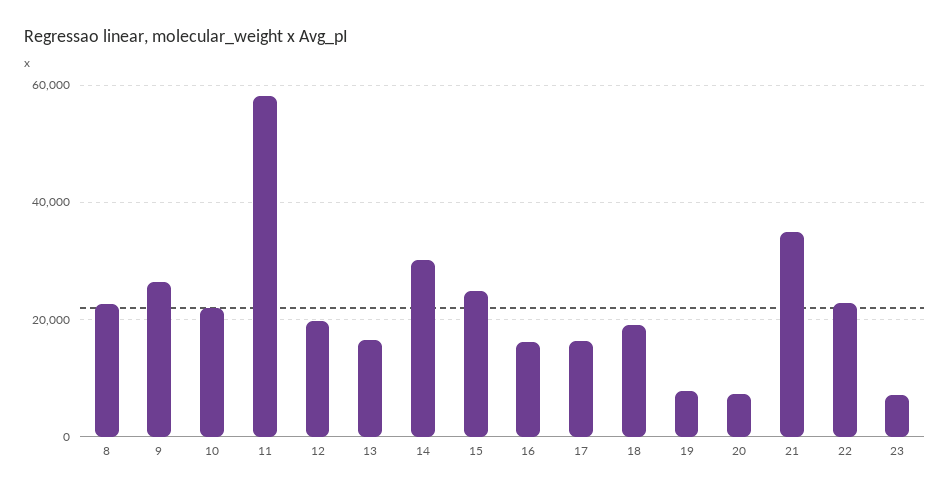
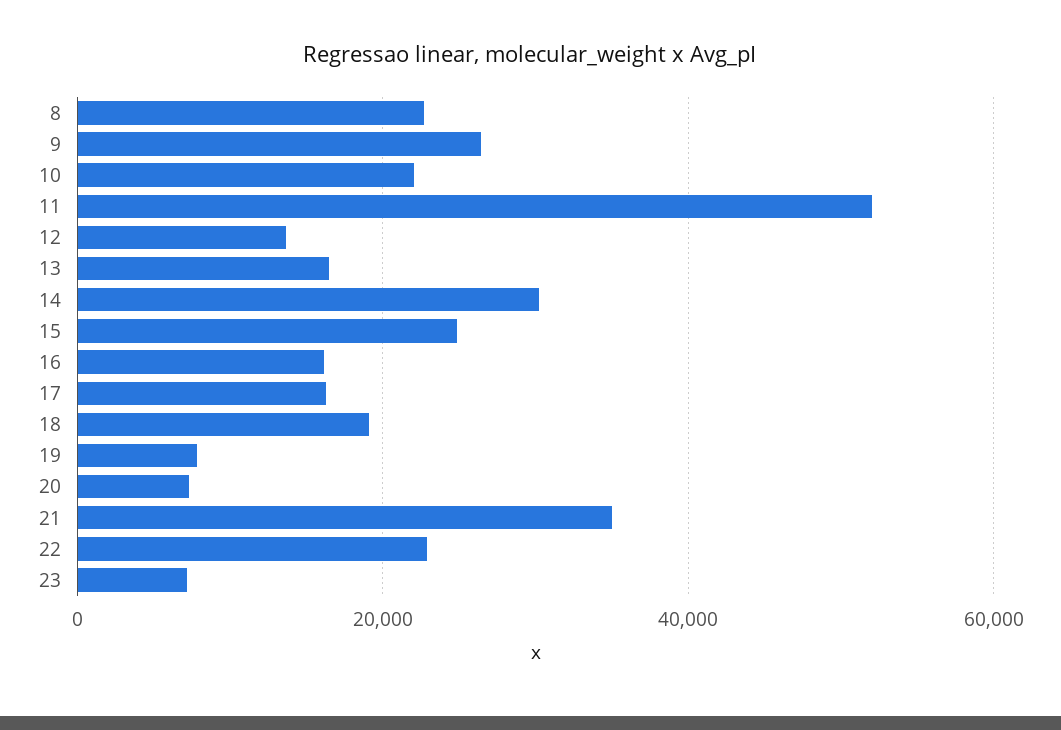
11: 58000 -> 52000
12: 20000 -> 14000

